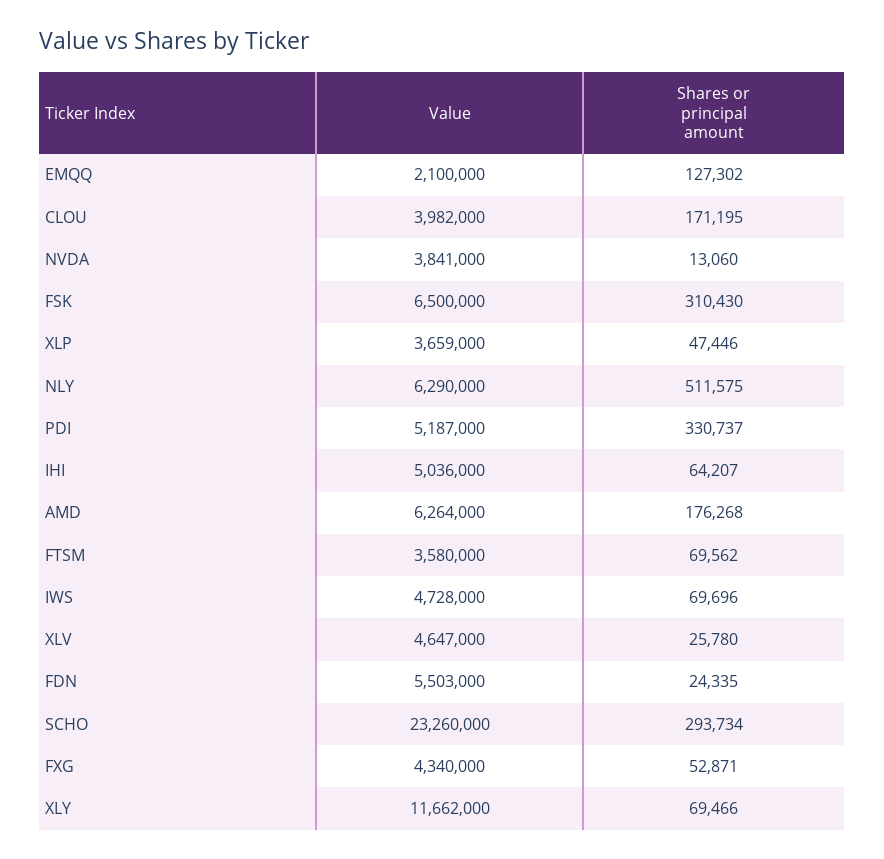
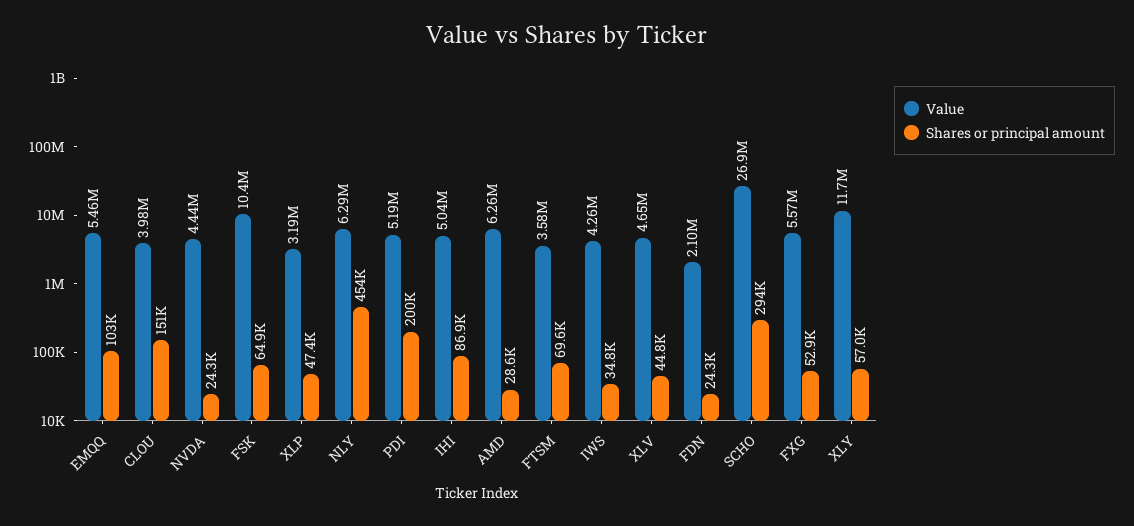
Value, EMQQ: 2100000 -> 5460000
Shares or principal amount, EMQQ: 127302 -> 103000
Shares or principal amount, CLOU: 171195 -> 151000
Value, NVDA: 3841000 -> 4440000
Shares or principal amount, NVDA: 13060 -> 24300
Value, FSK: 6500000 -> 10400000
Shares or principal amount, FSK: 310430 -> 64900
Value, XLP: 3659000 -> 3190000
Shares or principal amount, NLY: 511575 -> 454000
Shares or principal amount, PDI: 330737 -> 200000
Shares or principal amount, IHI: 64207 -> 86900
Shares or principal amount, AMD: 176268 -> 28600
Value, IWS: 4728000 -> 4260000
Shares or principal amount, IWS: 69696 -> 34800
Shares or principal amount, XLV: 25780 -> 44800
Value, FDN: 5503000 -> 2100000
Value, SCHO: 23260000 -> 26900000
Value, FXG: 4340000 -> 5570000
Shares or principal amount, XLY: 69466 -> 57000

